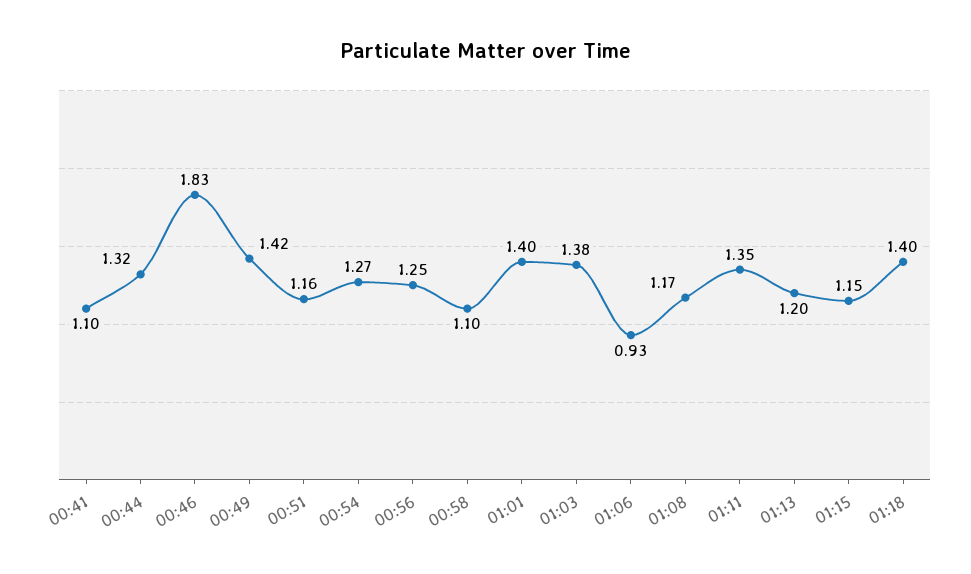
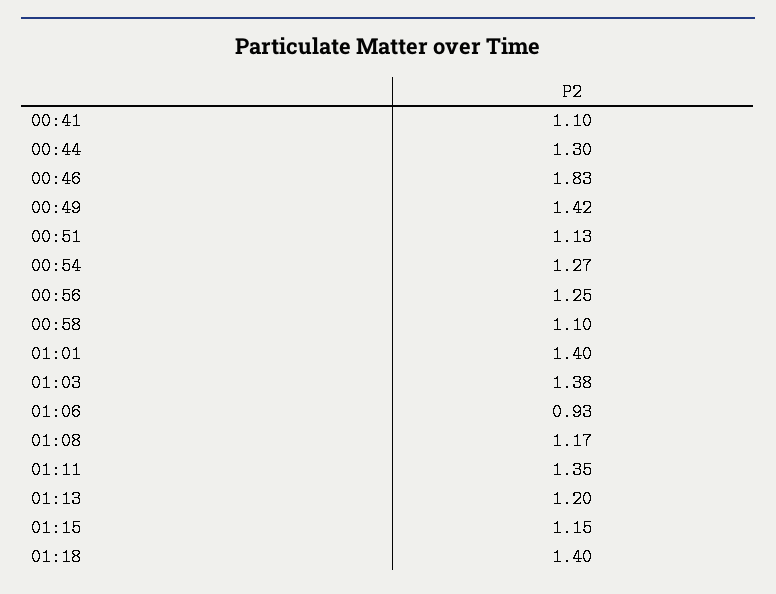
00:44: 1.32 -> 1.3
00:51: 1.16 -> 1.13

